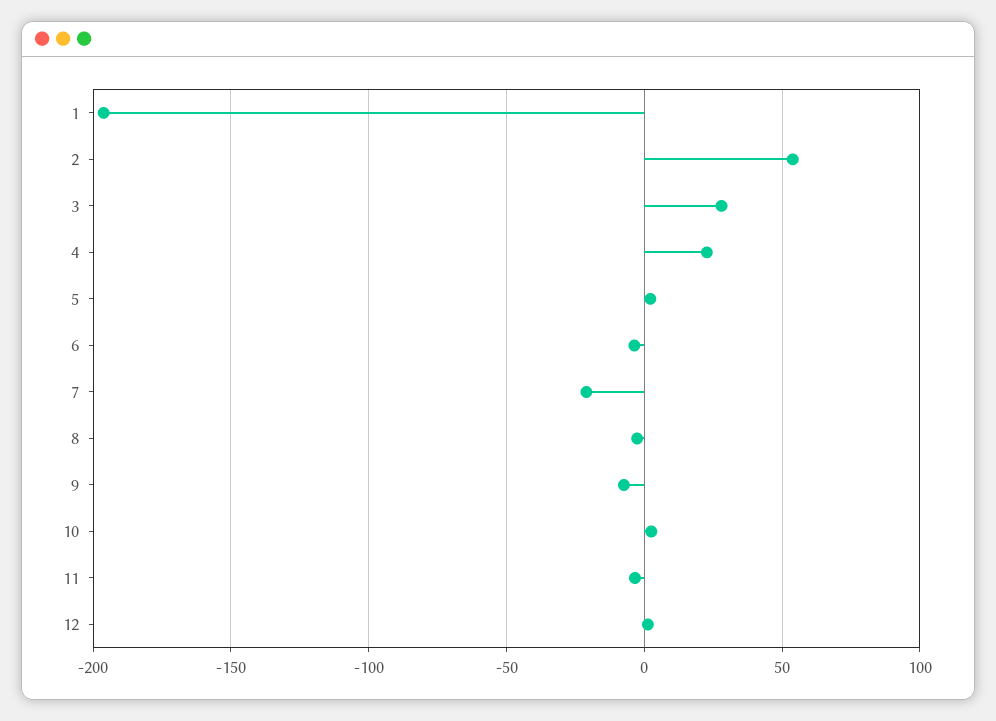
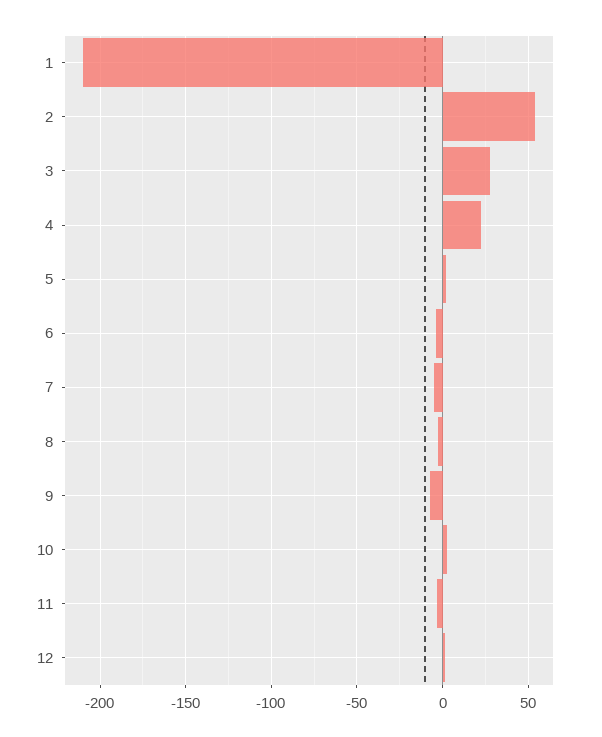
1: -195 -> -210
7: -20 -> -5

